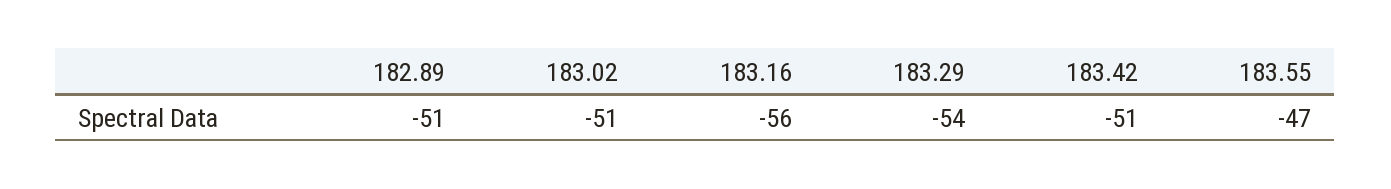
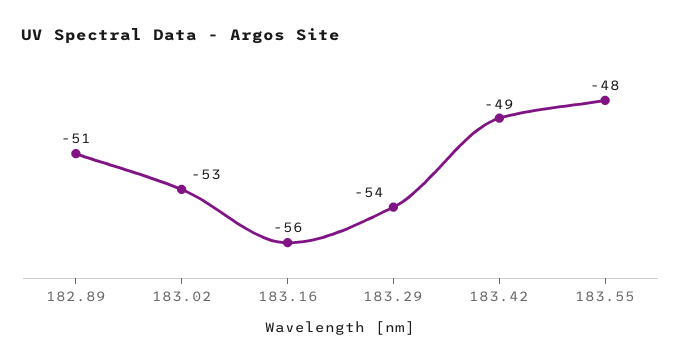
183.02: -51 -> -53
183.42: -51 -> -49
183.55: -47 -> -48

